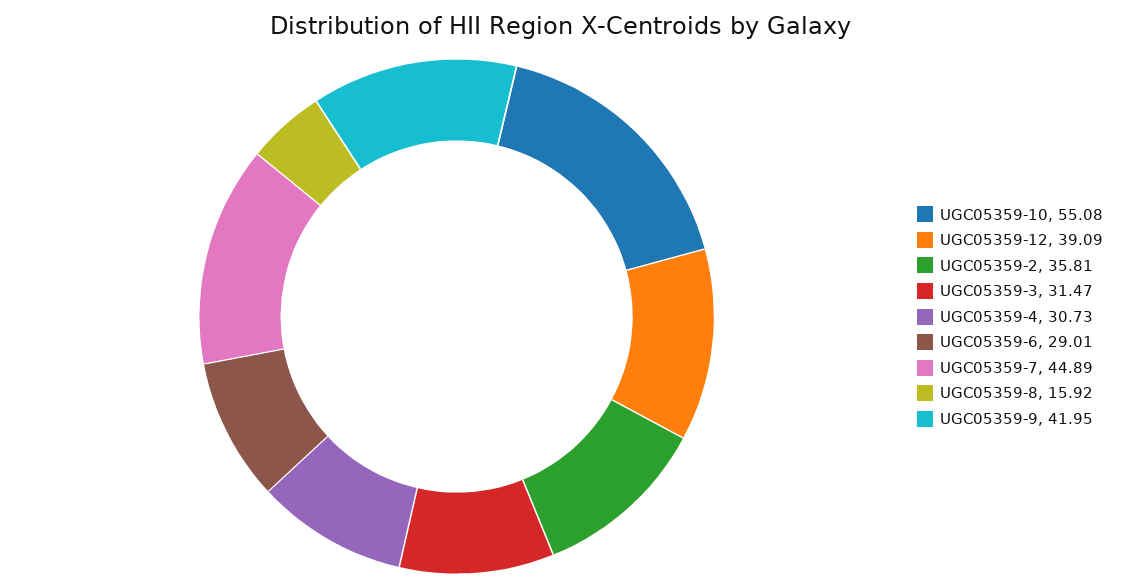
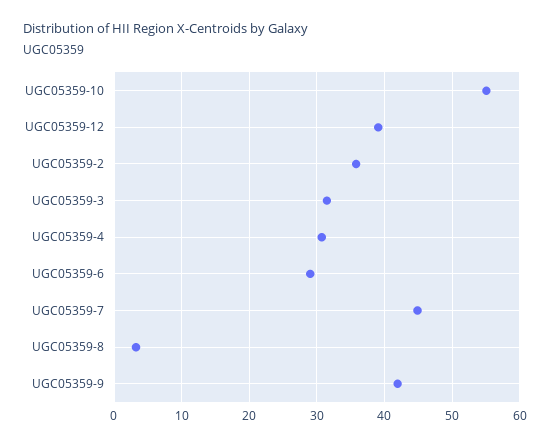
UGC05359-8: 15.92 -> 3

